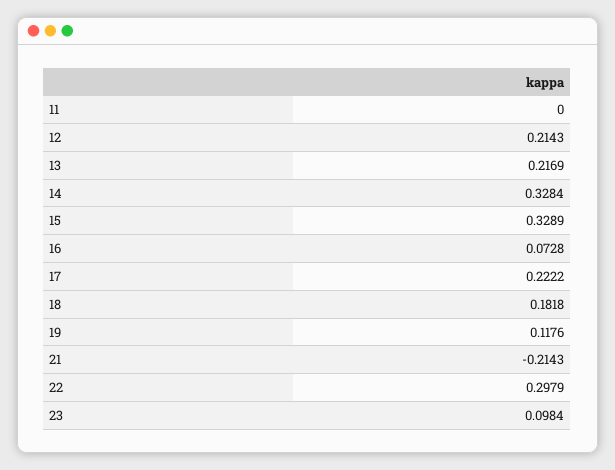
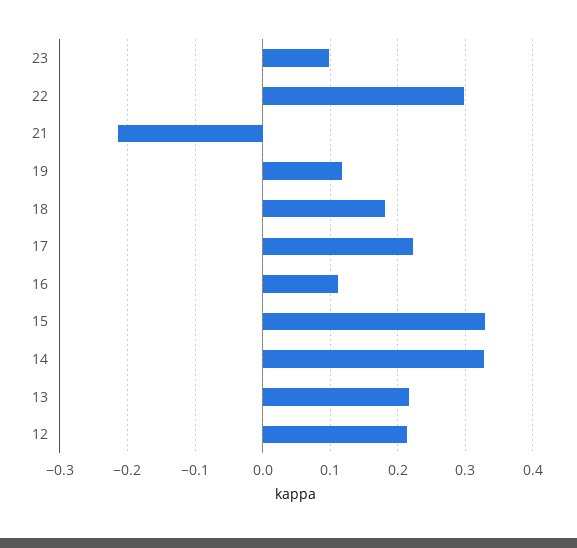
11: 0 -> none
16: 0.0728 -> 0.11

